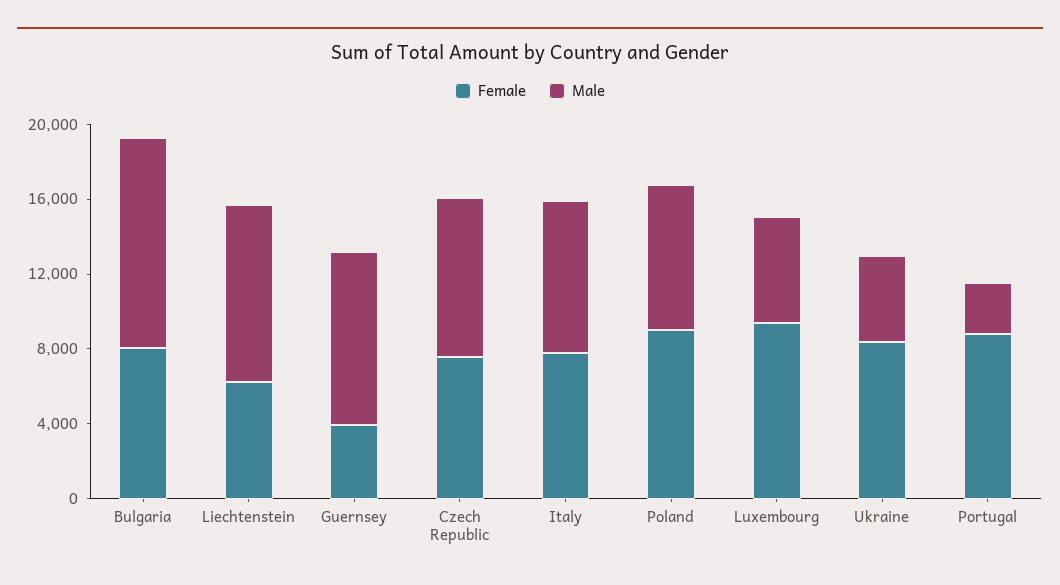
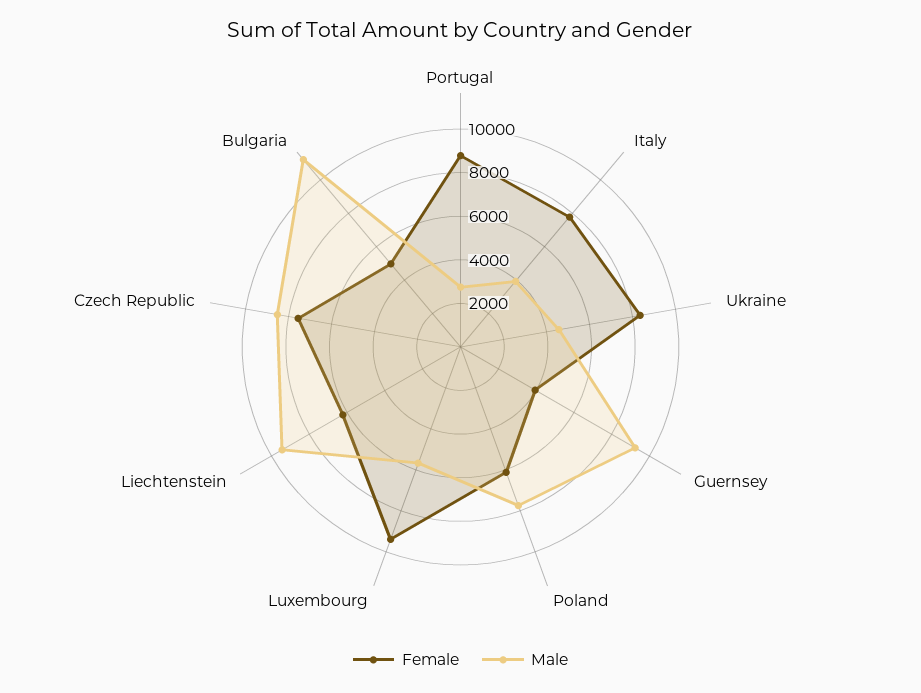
Female, Bulgaria: 8000 -> 5000
Male, Italy: 8000 -> 4000
Female, Poland: 9000 -> 6000

